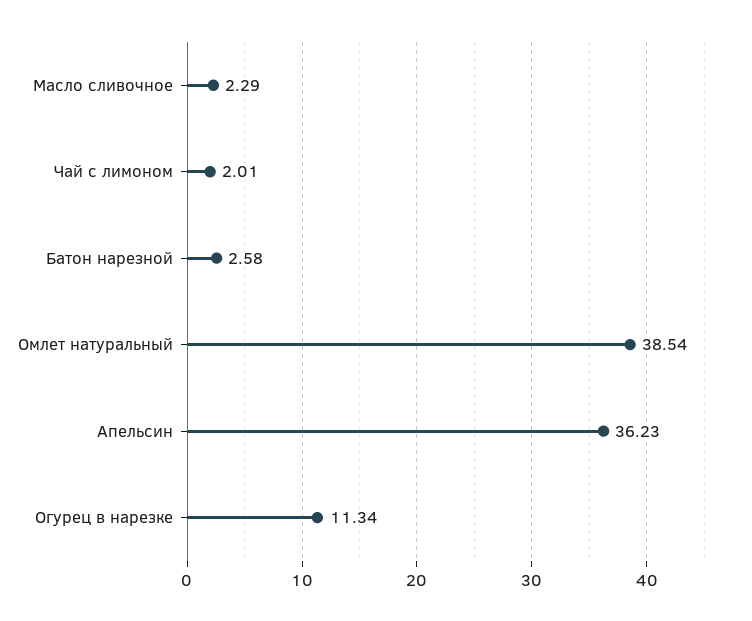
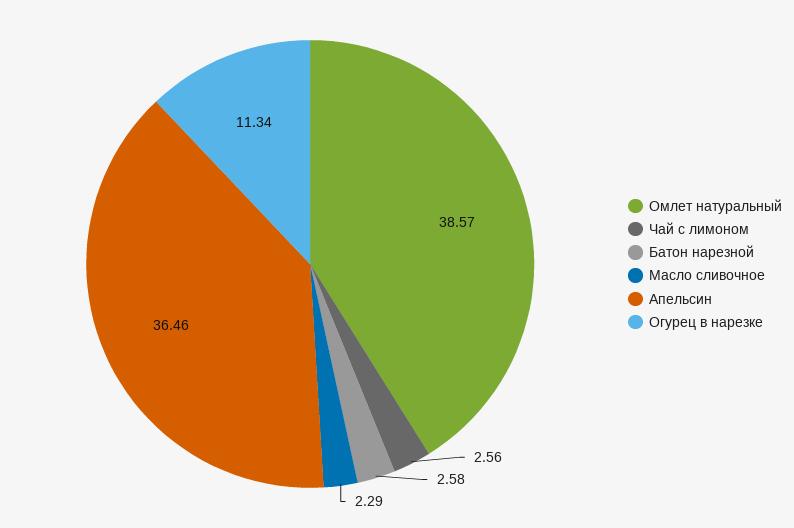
Чай с лимоном: 2.01 -> 2.56
Омлет натуральный: 38.54 -> 38.57
Апельсин: 36.23 -> 36.46

